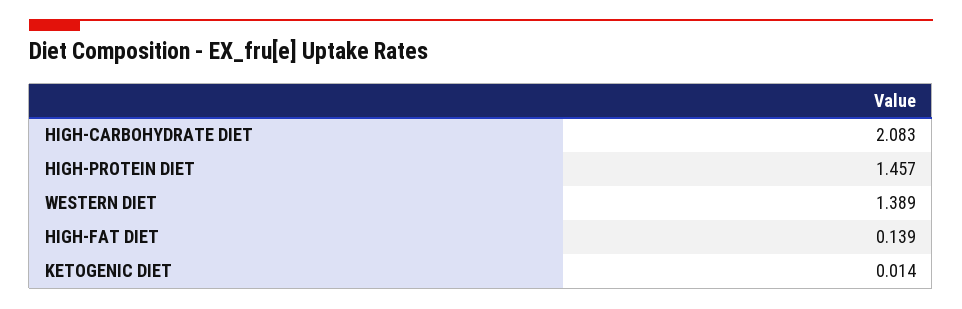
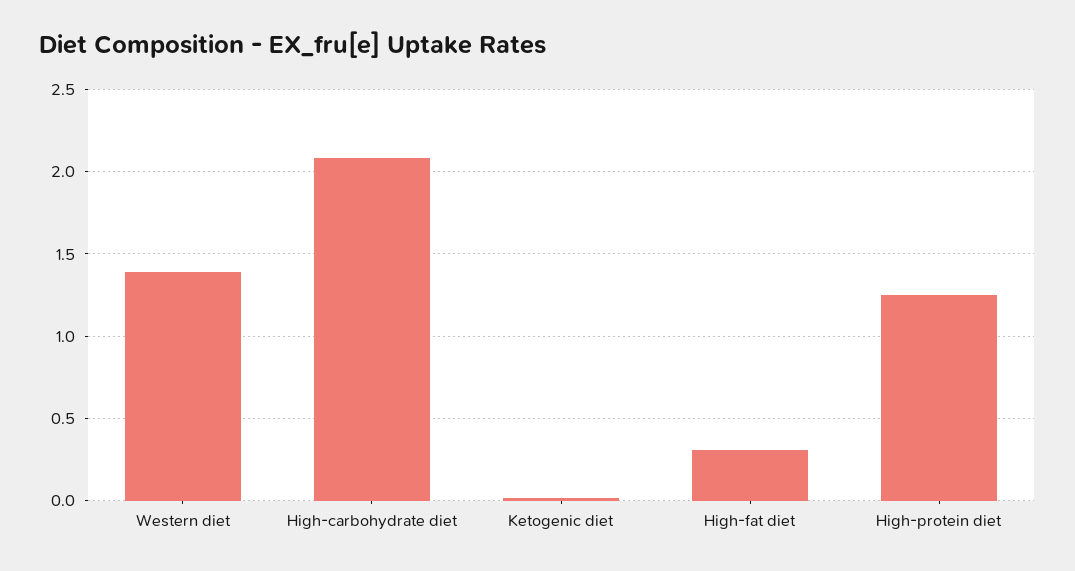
HIGH-PROTEIN DIET: 1.457 -> 1.25
HIGH-FAT DIET: 0.139 -> 0.3

